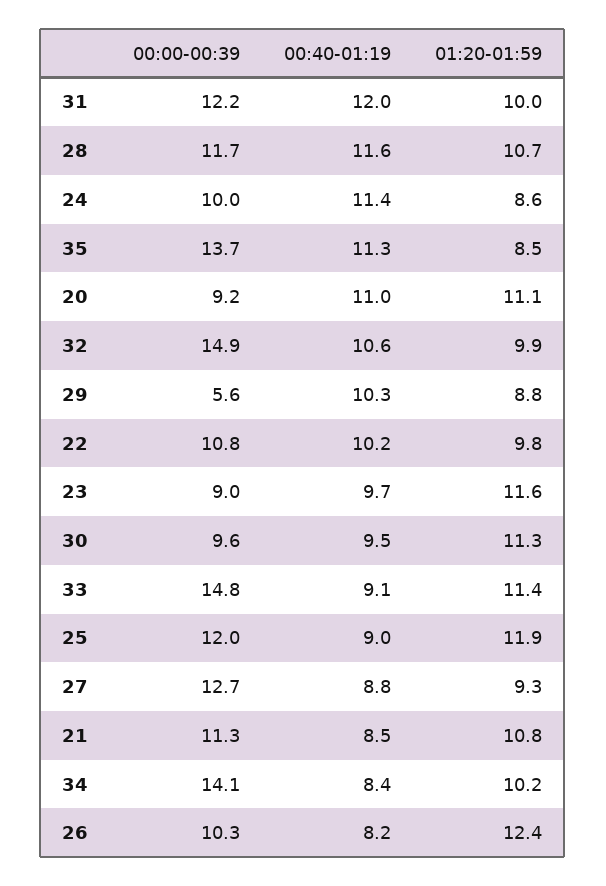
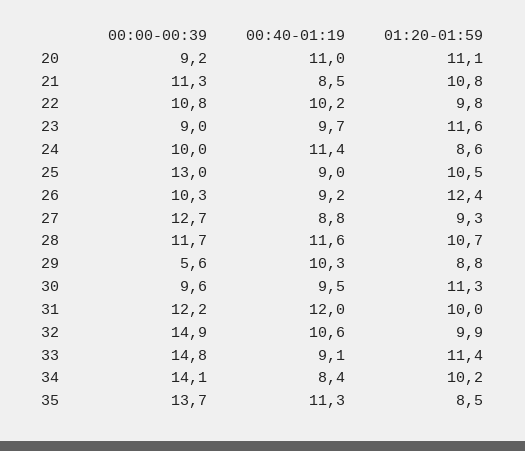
00:00-00:39, 25: 12 -> 13
01:20-01:59, 25: 11.9 -> 10.5
00:40-01:19, 26: 8.2 -> 9.2

